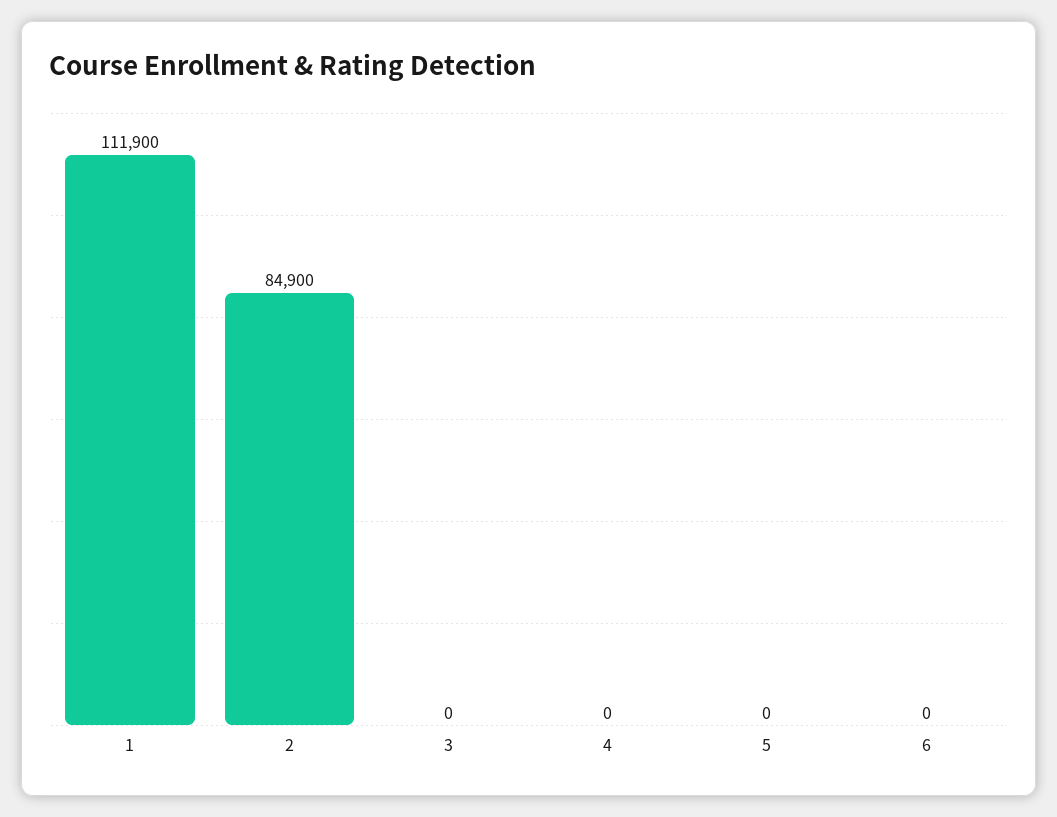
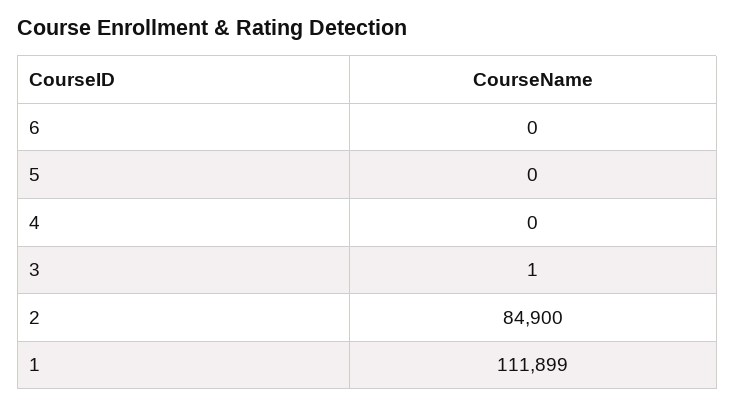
1: 111900 -> 111899
3: 0 -> 1

